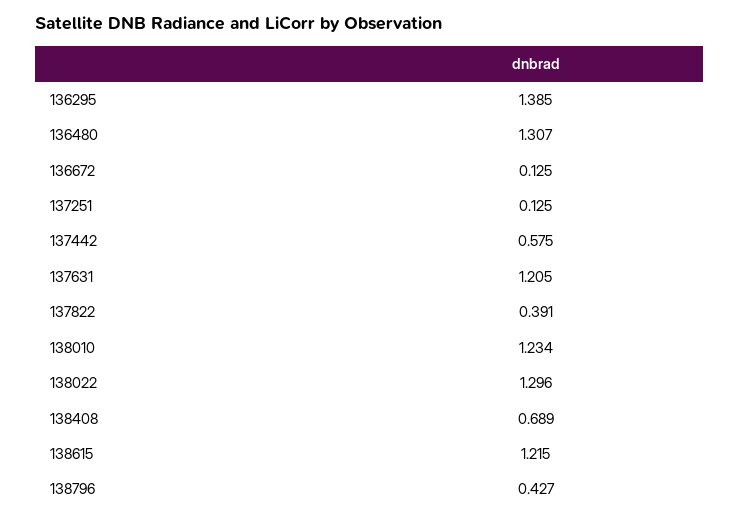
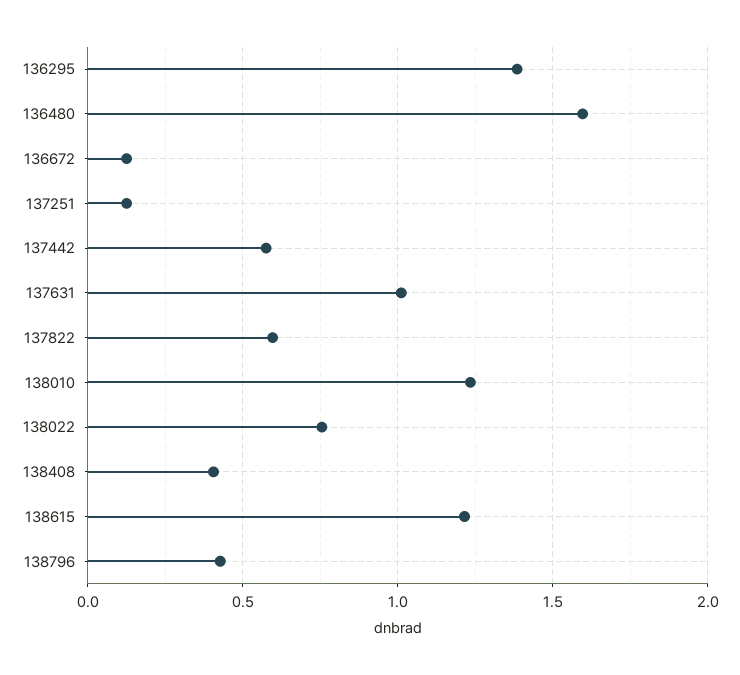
136480: 1.307 -> 1.6
137631: 1.205 -> 1
137822: 0.391 -> 0.6
138022: 1.296 -> 0.75
138408: 0.689 -> 0.4

